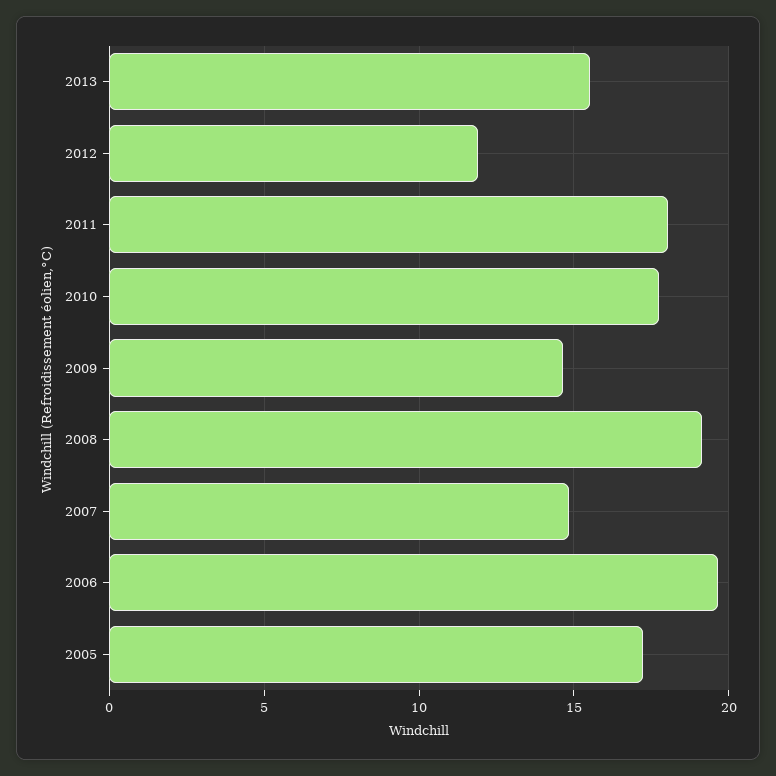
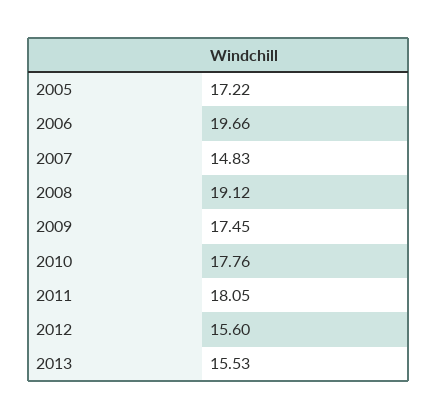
2012: 12 -> 15.6
2009: 14.5 -> 17.45

